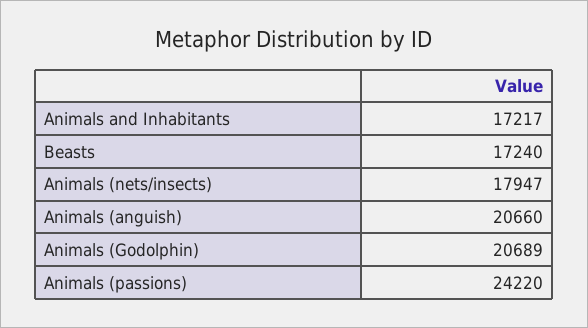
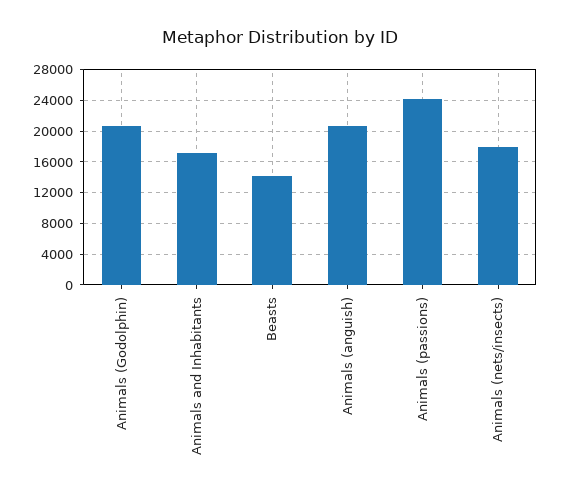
Beasts: 17240 -> 14000

